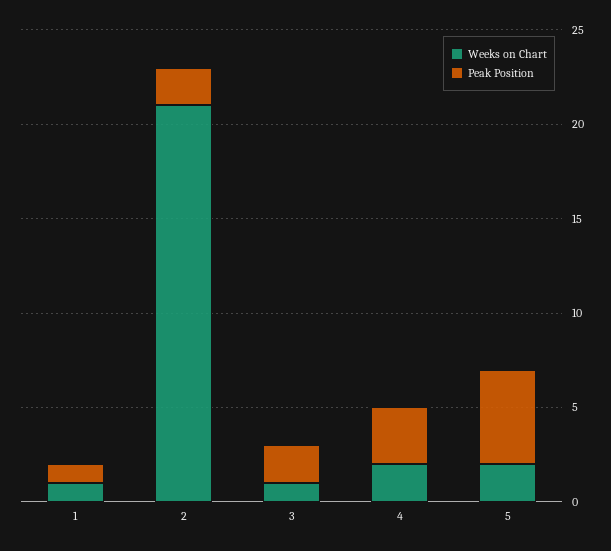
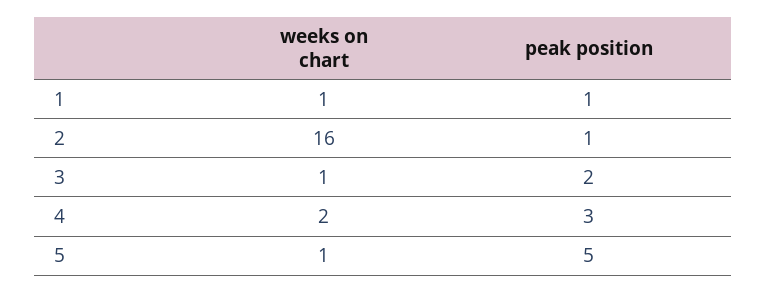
Weeks on Chart, 2: 21 -> 16
Peak Position, 2: 2 -> 1
Weeks on Chart, 5: 2 -> 1

